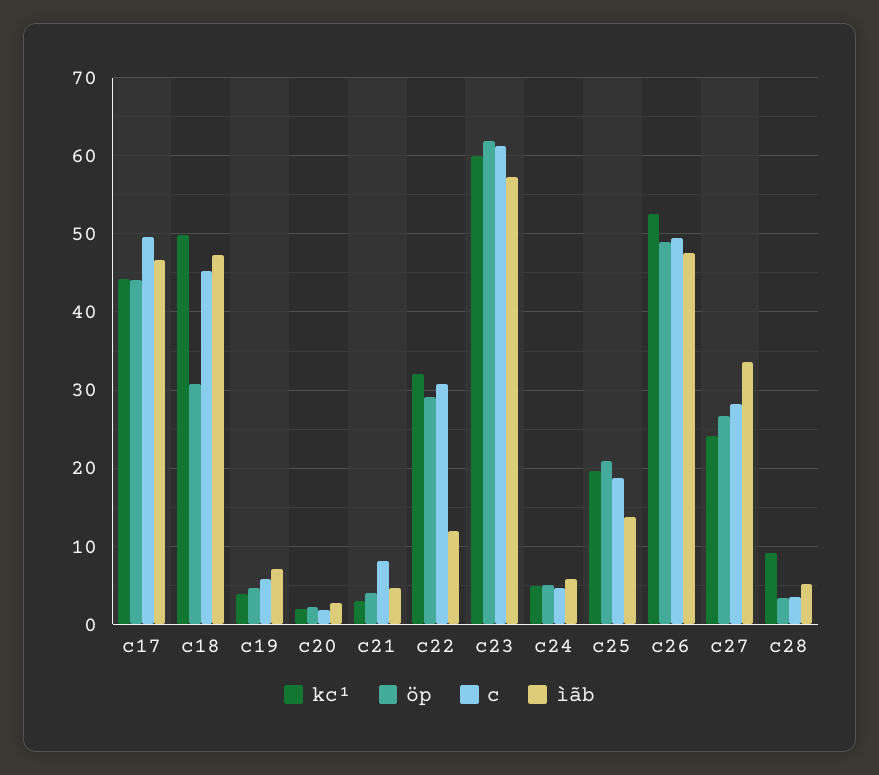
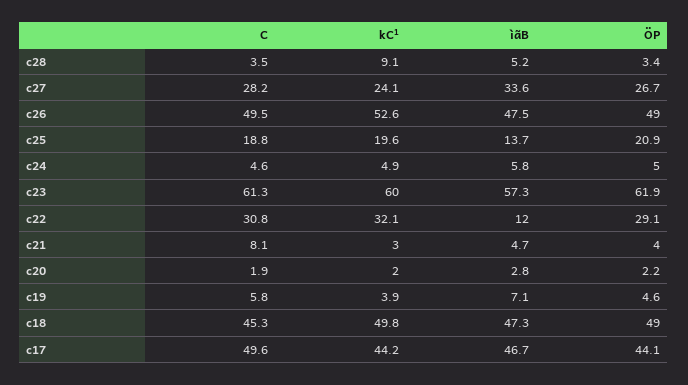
öp, c18: 31 -> 49

